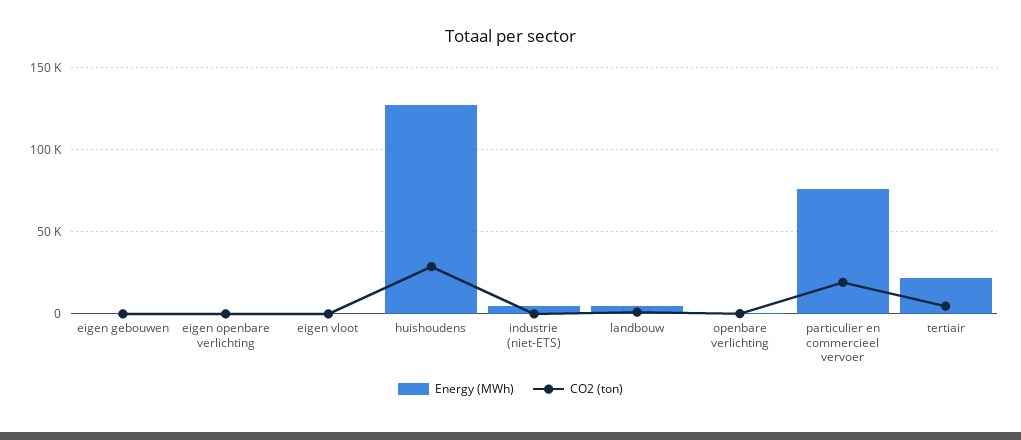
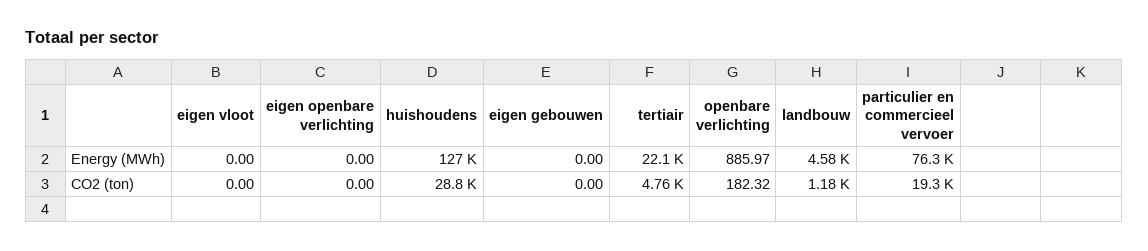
Energy (MWh), industrie (niet-ETS): 5000 -> none
CO2 (ton), industrie (niet-ETS): 0 -> none

